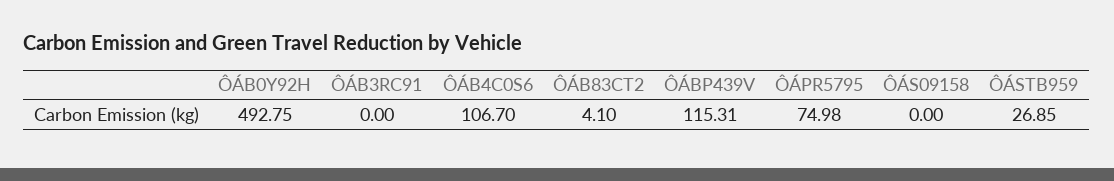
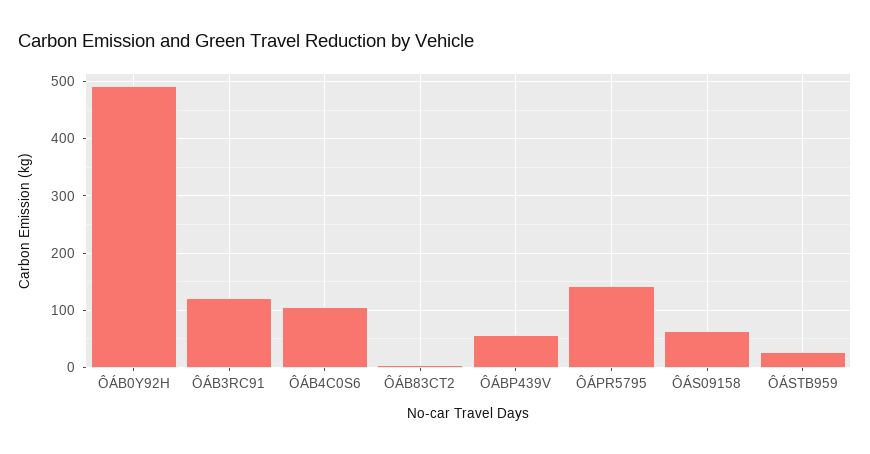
ÔÁB3RC91: 0 -> 120
ÔÁBP439V: 115.31 -> 60
ÔÁPR5795: 74.98 -> 140
ÔÁS09158: 0 -> 60

